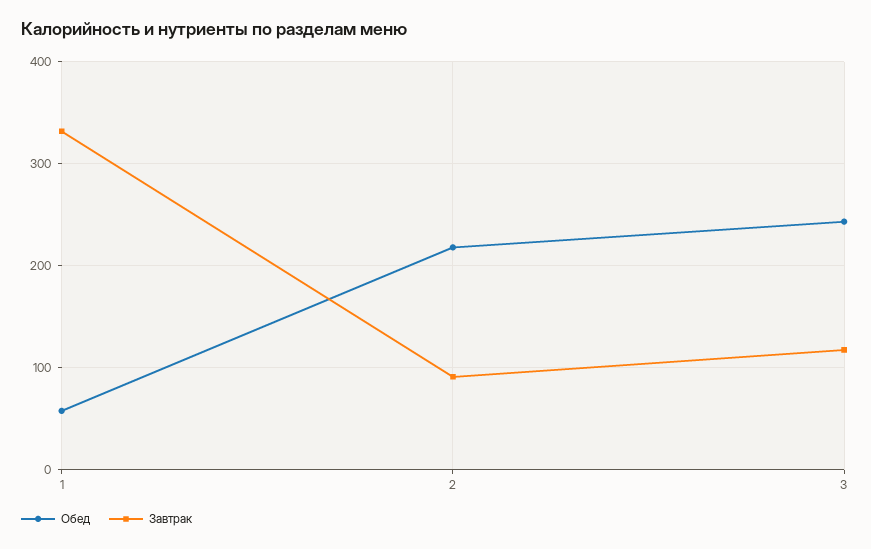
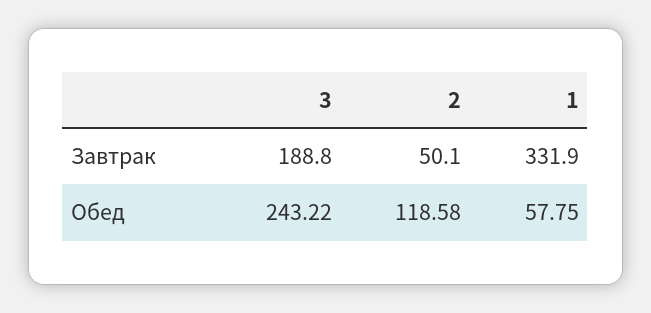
Обед, 2: 220 -> 118.58
Завтрак, 2: 90 -> 50.1
Завтрак, 3: 120 -> 188.8

